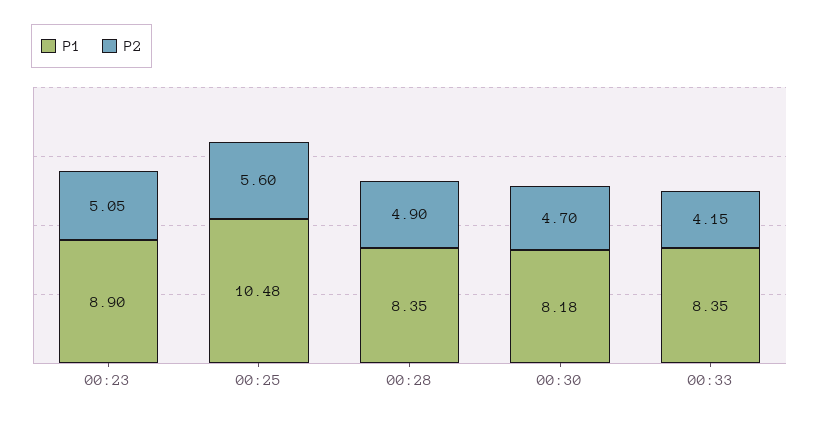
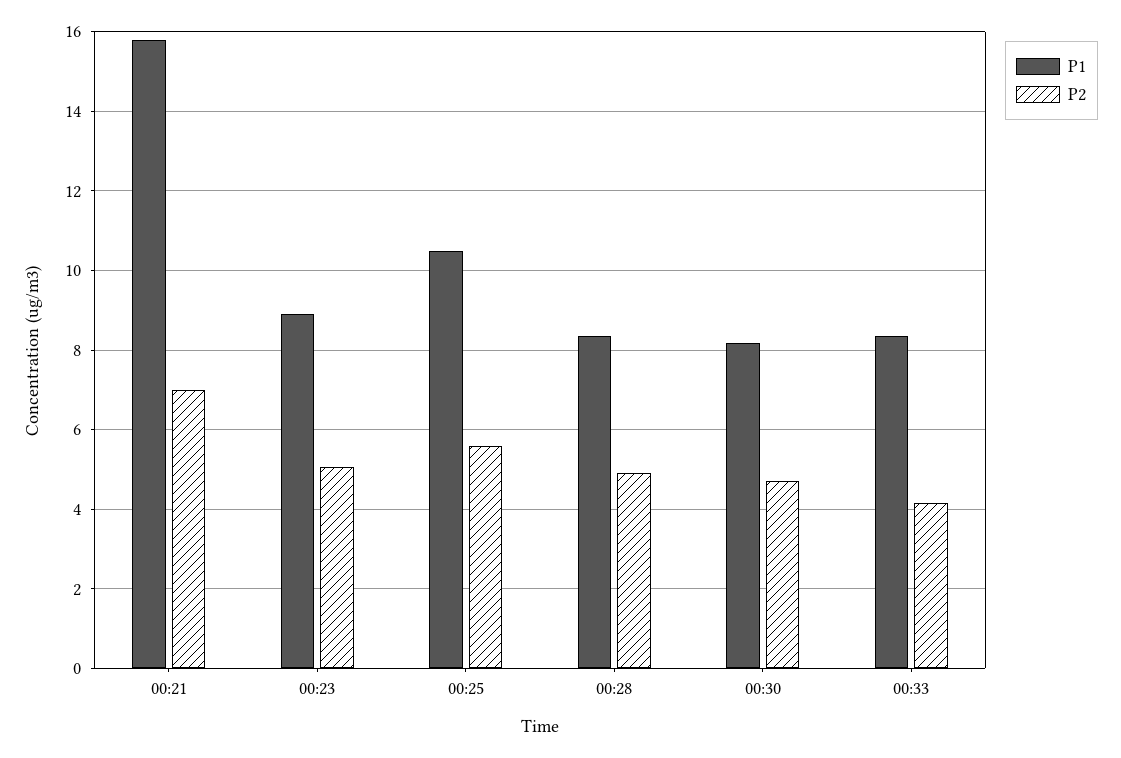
P1, 00:21: none -> 15.8
P2, 00:21: none -> 7

